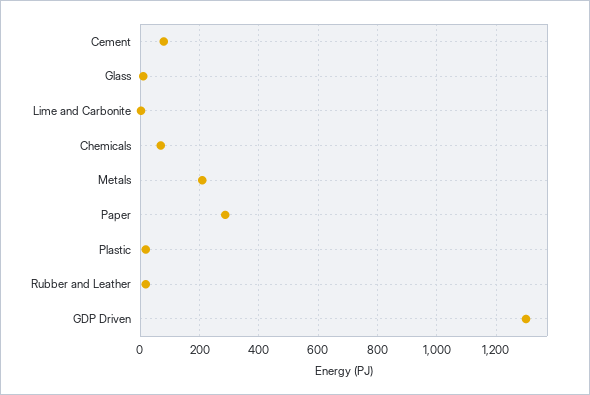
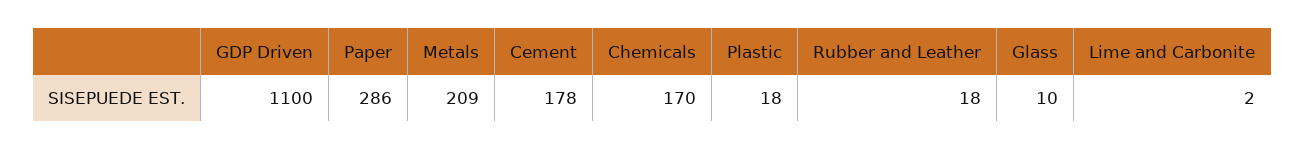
Cement: 75 -> 178
Chemicals: 75 -> 170
GDP Driven: 1300 -> 1100

